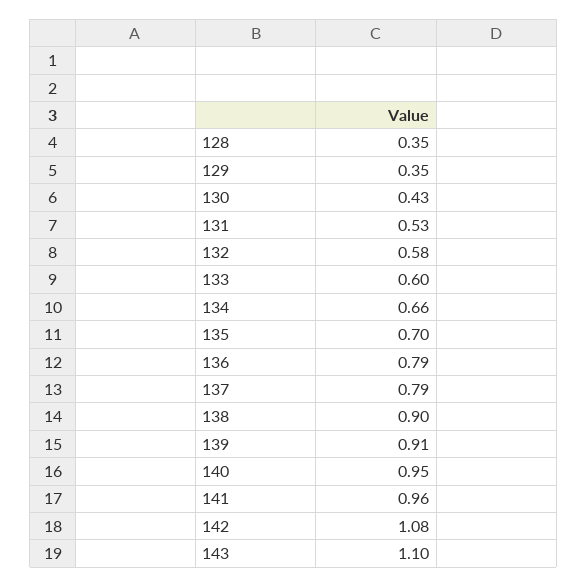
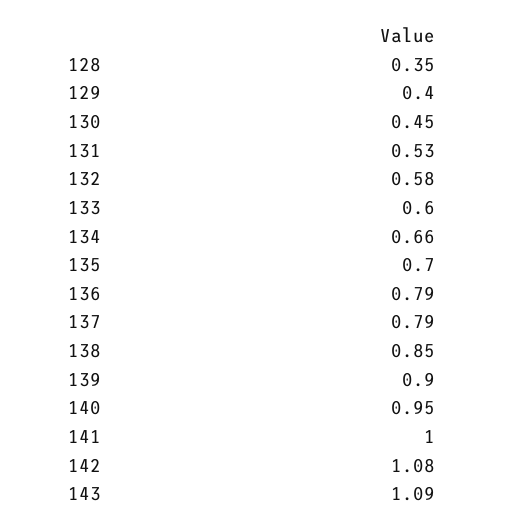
129: 0.35 -> 0.4
130: 0.43 -> 0.45
138: 0.9 -> 0.85
139: 0.91 -> 0.9
141: 0.96 -> 1
143: 1.1 -> 1.09

